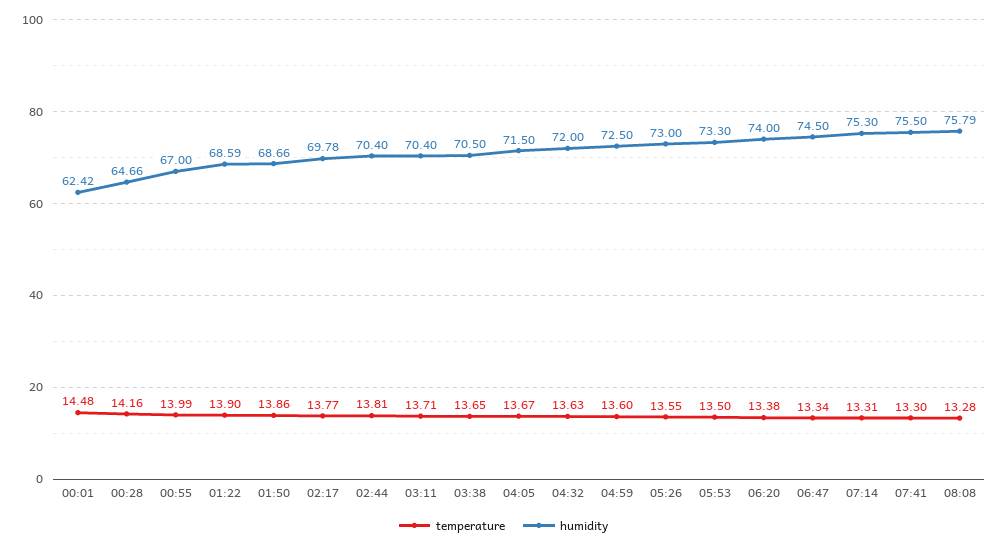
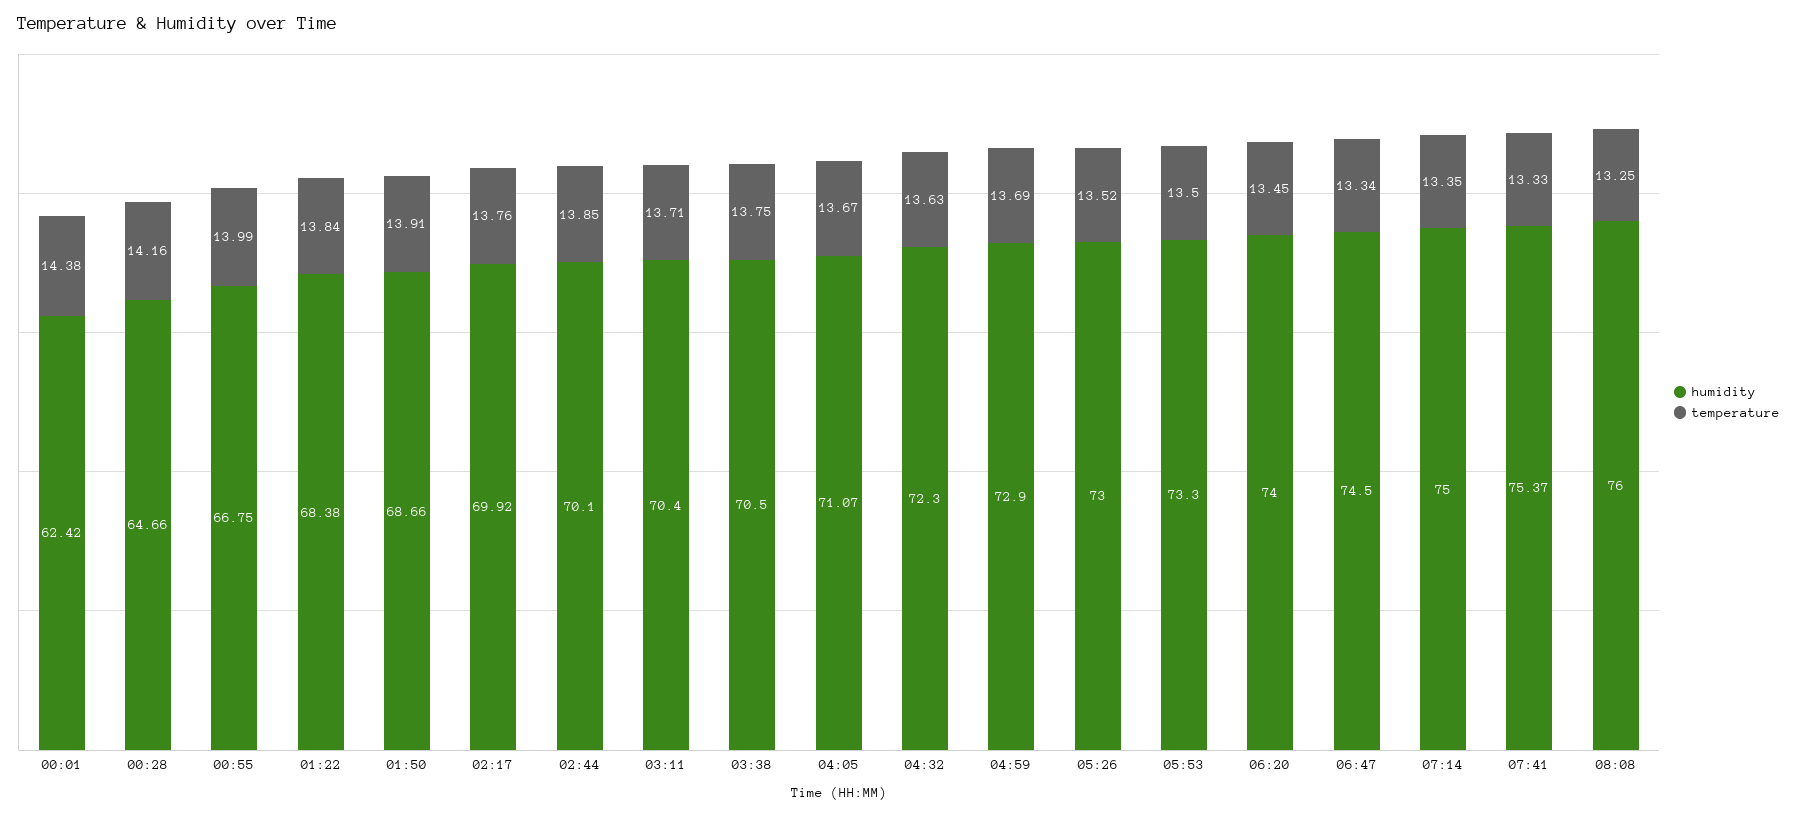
temperature, 00:01: 14.48 -> 14.38
humidity, 00:55: 67 -> 66.75
temperature, 01:22: 13.9 -> 13.84
humidity, 01:22: 68.59 -> 68.38
temperature, 01:50: 13.86 -> 13.91
temperature, 02:17: 13.77 -> 13.76
humidity, 02:17: 69.78 -> 69.92
temperature, 02:44: 13.81 -> 13.85
humidity, 02:44: 70.4 -> 70.1
temperature, 03:38: 13.65 -> 13.75
humidity, 04:05: 71.5 -> 71.07
humidity, 04:32: 72 -> 72.3
temperature, 04:59: 13.6 -> 13.69
humidity, 04:59: 72.5 -> 72.9
temperature, 05:26: 13.55 -> 13.52
temperature, 06:20: 13.38 -> 13.45
temperature, 07:14: 13.31 -> 13.35
humidity, 07:14: 75.3 -> 75
temperature, 07:41: 13.3 -> 13.33
humidity, 07:41: 75.5 -> 75.37
temperature, 08:08: 13.28 -> 13.25
humidity, 08:08: 75.79 -> 76

